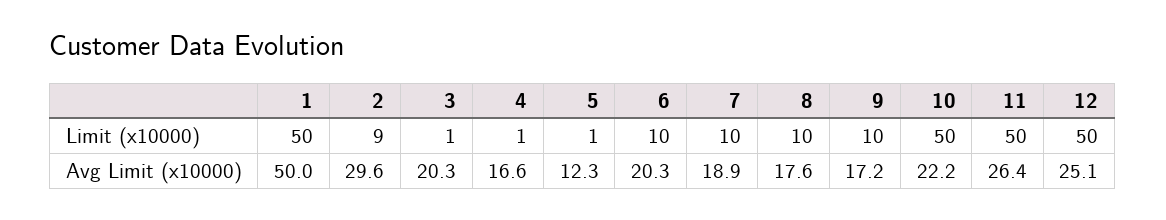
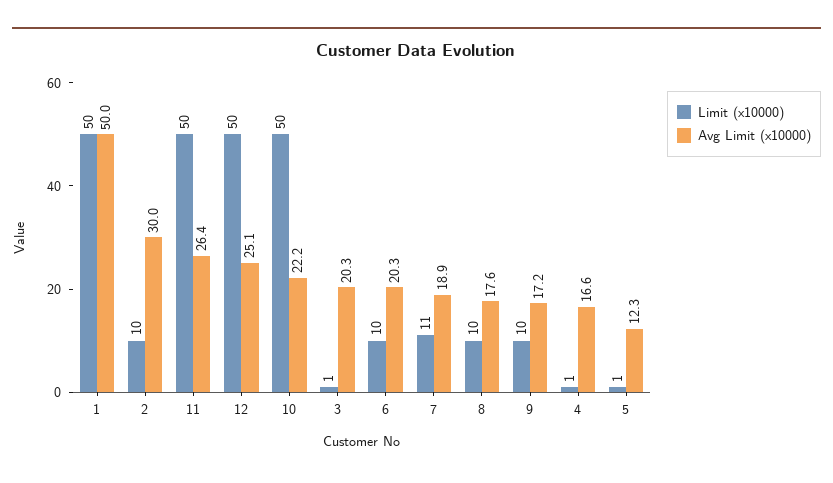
Limit (x10000), 2: 9 -> 10
Limit (x10000), 7: 10 -> 11
Avg Limit (x10000), 2: 29.6 -> 30

